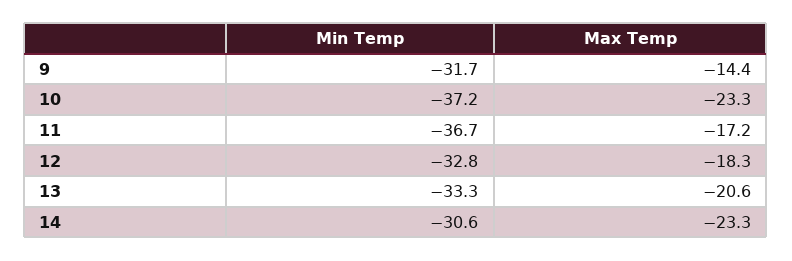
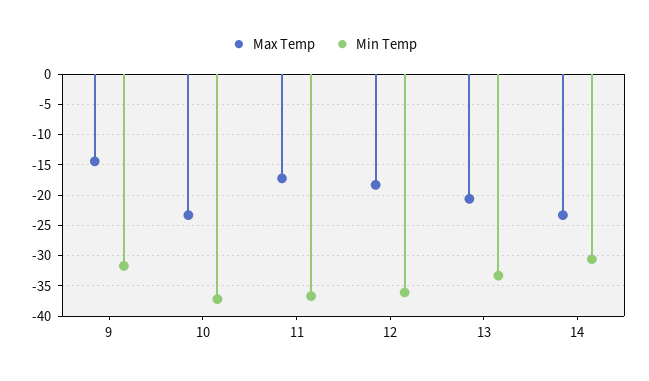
Min Temp, 12: -32.8 -> -36

